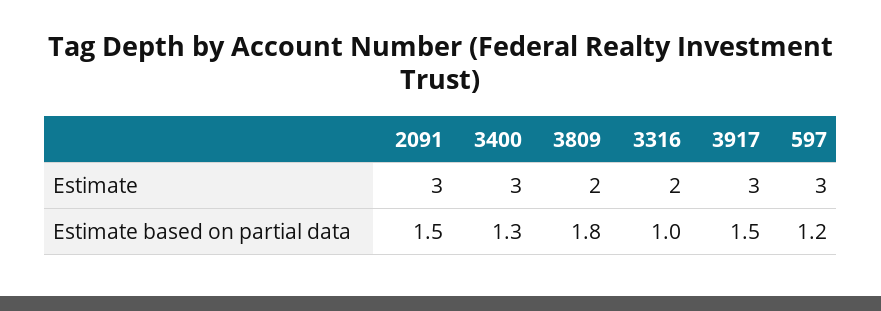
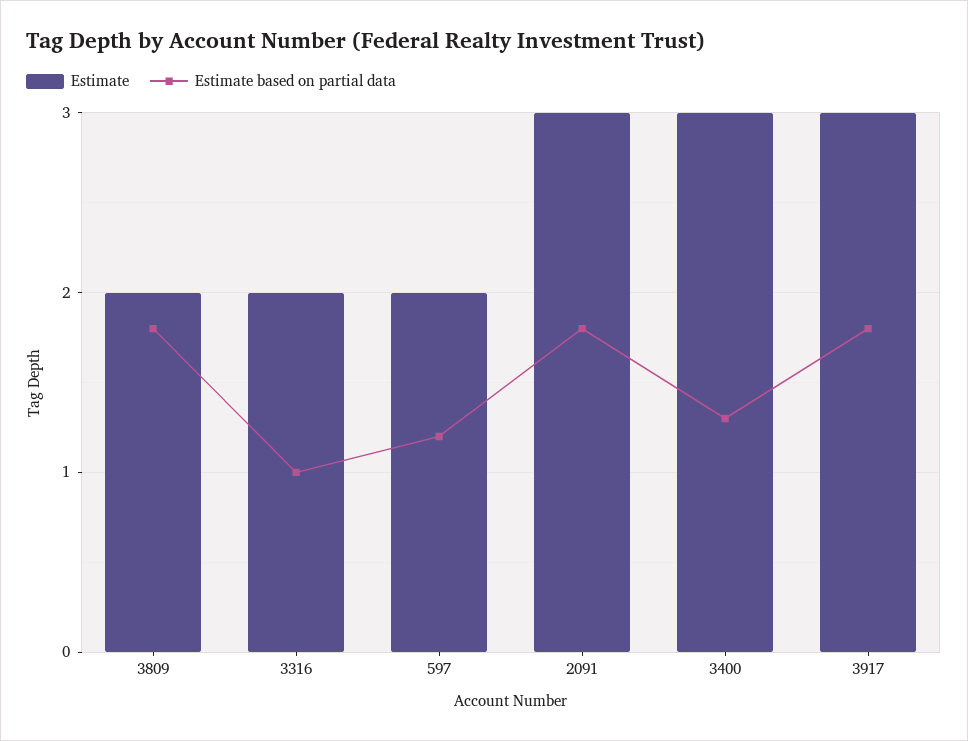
Estimate, 597: 3 -> 2
Estimate based on partial data, 2091: 1.5 -> 1.8
Estimate based on partial data, 3917: 1.5 -> 1.8

